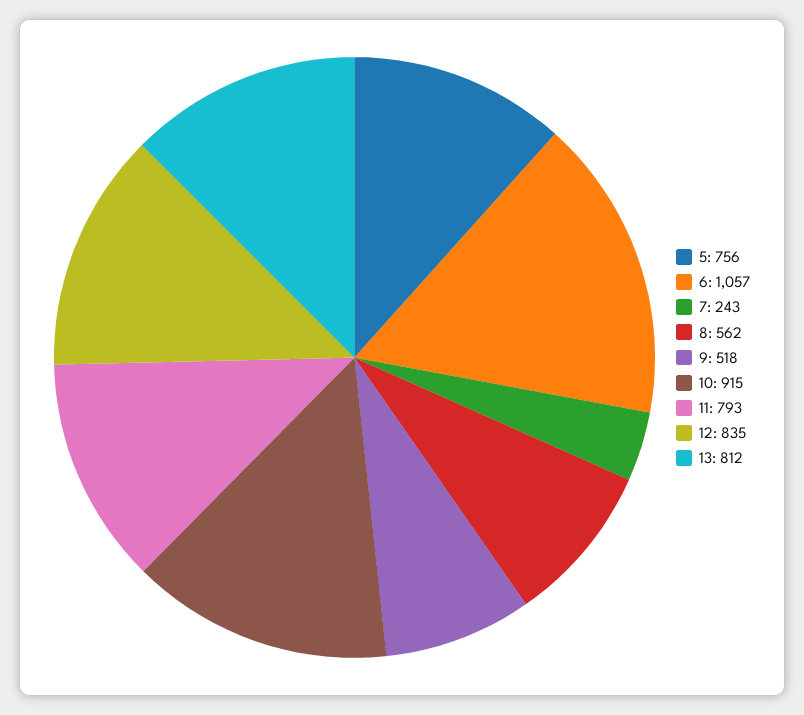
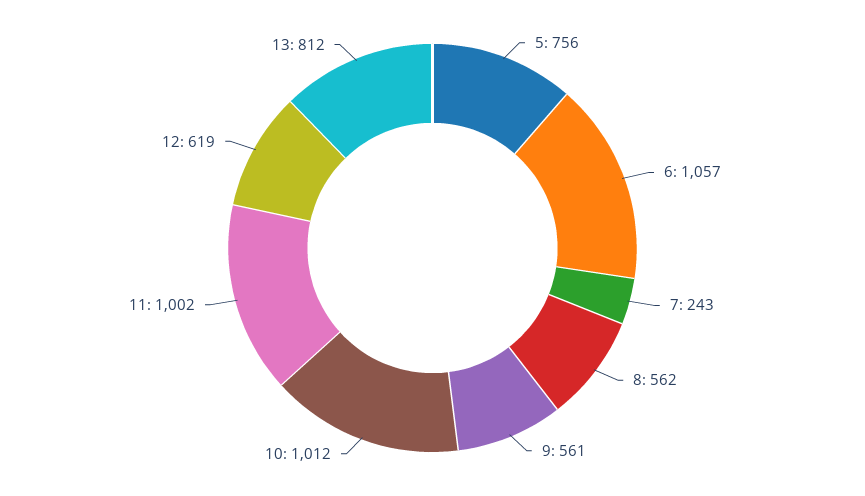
9: 518 -> 561
10: 915 -> 1012
11: 793 -> 1002
12: 835 -> 619

